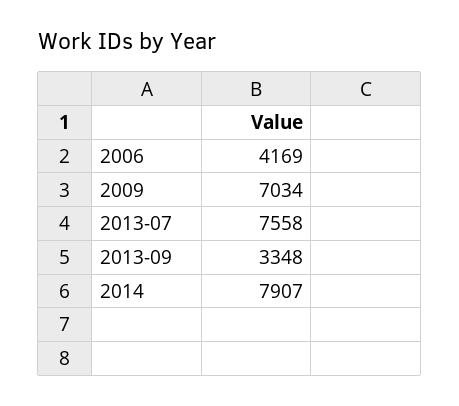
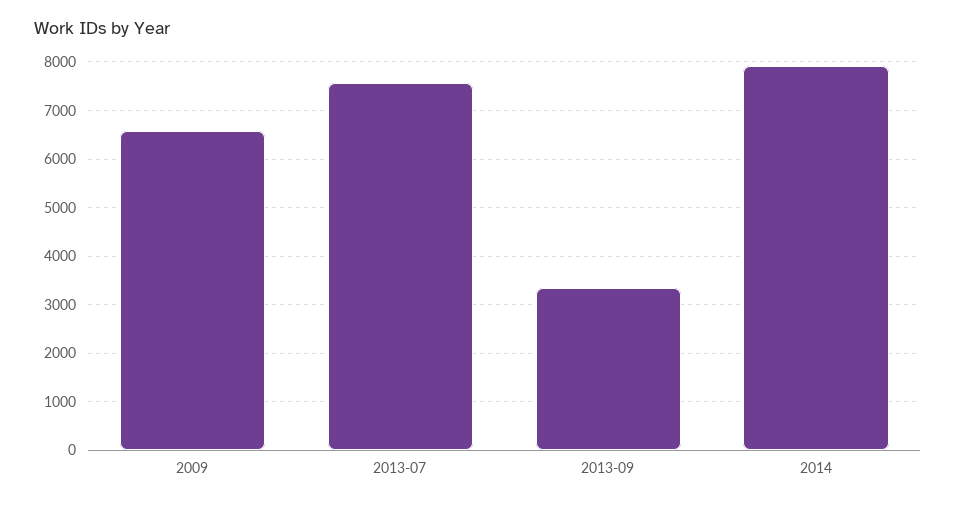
2006: 4169 -> none
2009: 7034 -> 6600

